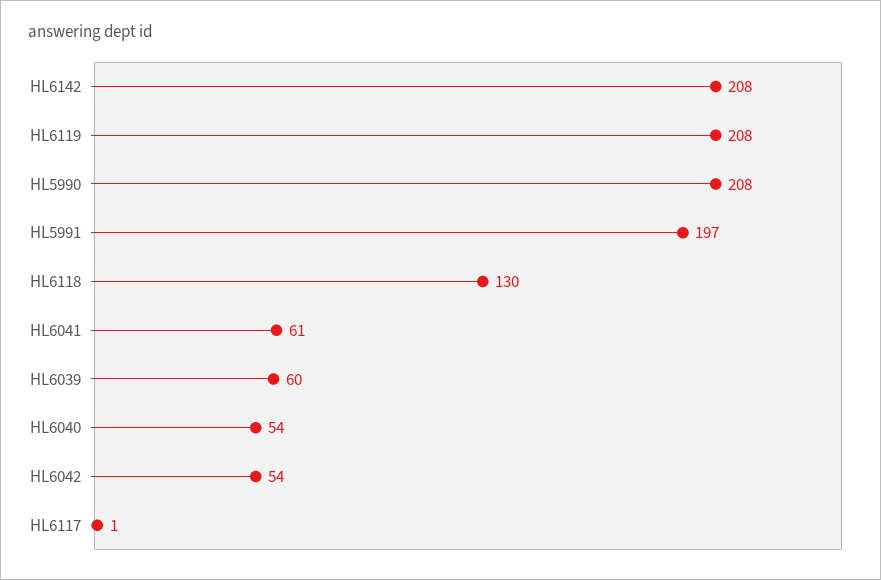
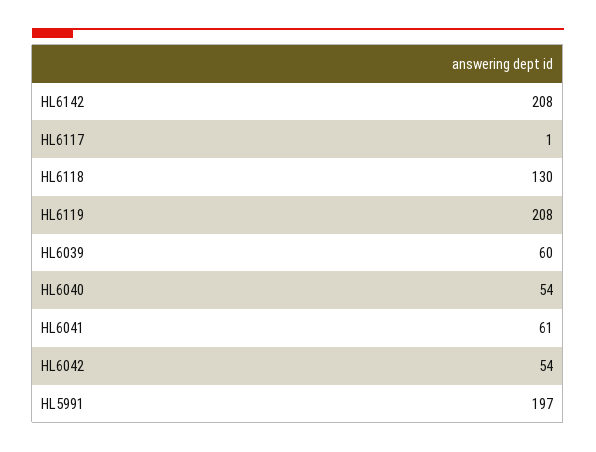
HL5990: 208 -> none

